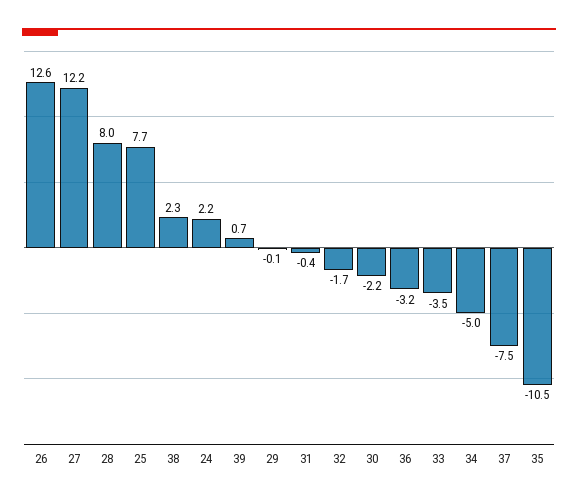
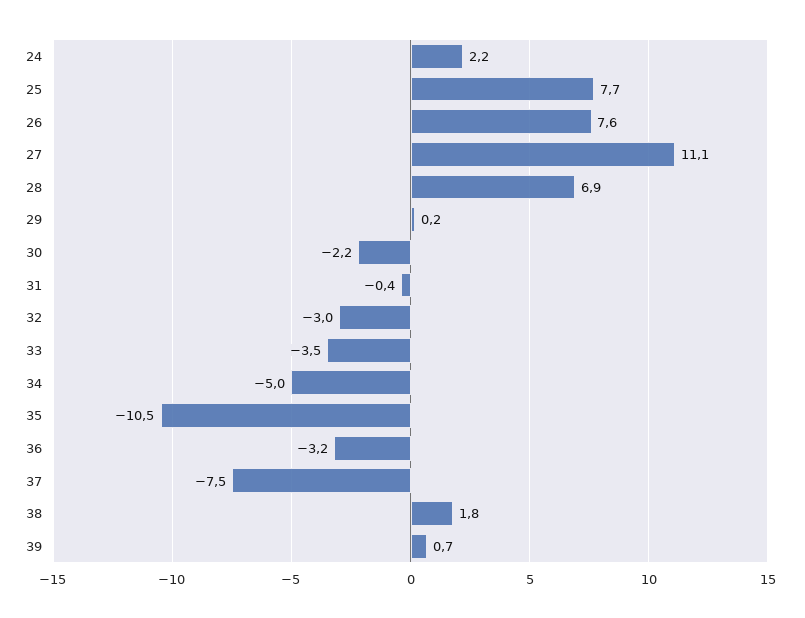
26: 12.6 -> 7.6
27: 12.2 -> 11.1
28: 8 -> 6.9
38: 2.3 -> 1.8
29: -0.1 -> 0.2
32: -1.7 -> -3

